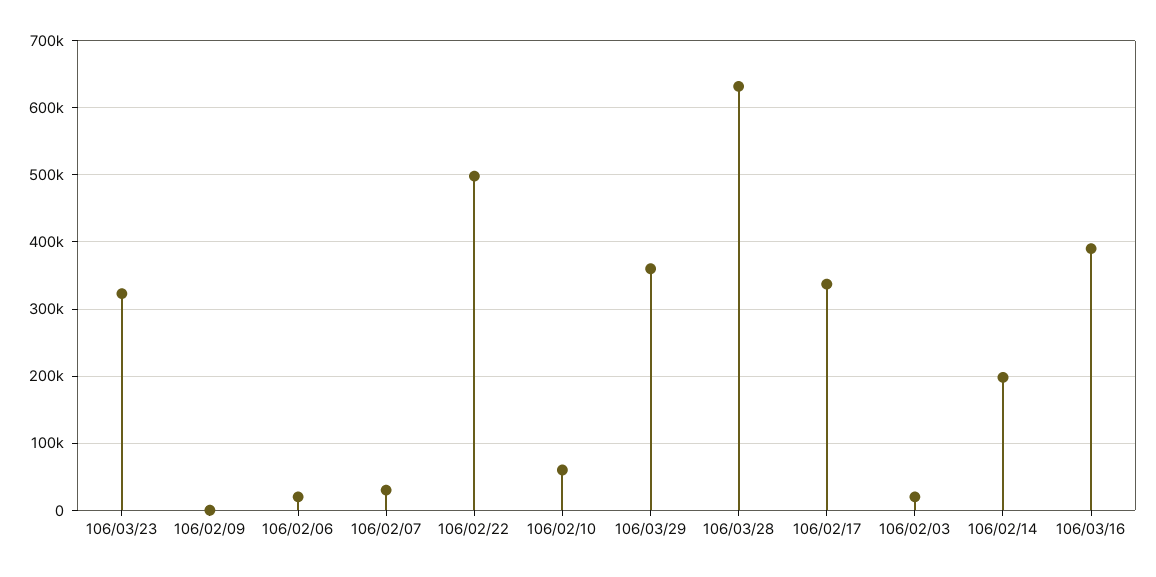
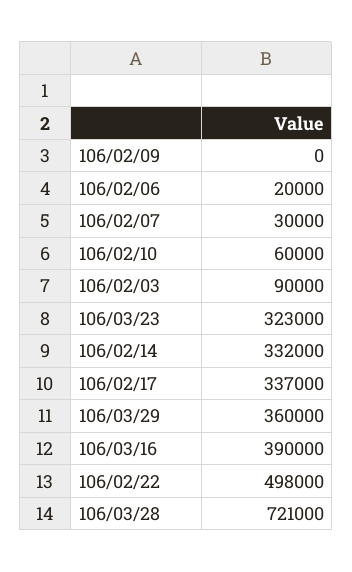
106/03/28: 630000 -> 721000
106/02/03: 20000 -> 90000
106/02/14: 200000 -> 332000

